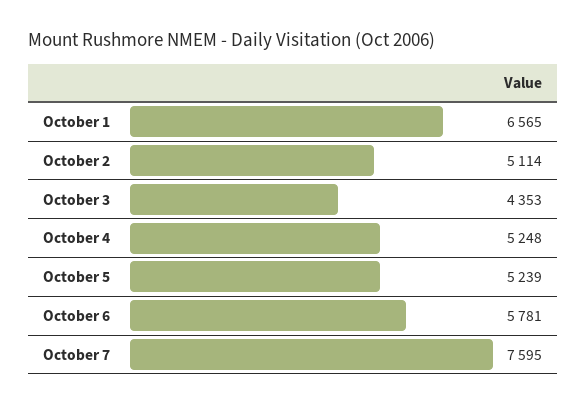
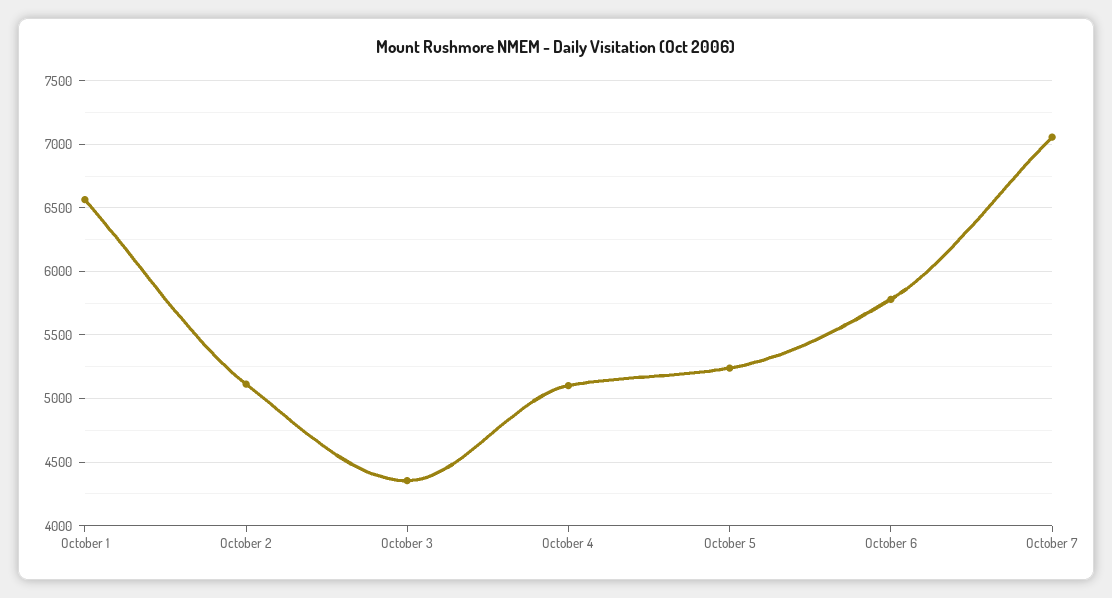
October 4: 5248 -> 5100
October 7: 7595 -> 7050

